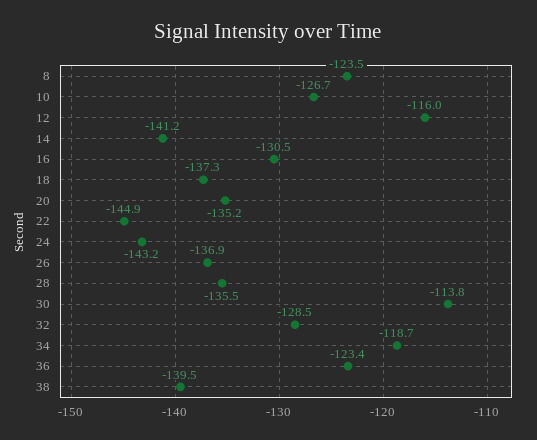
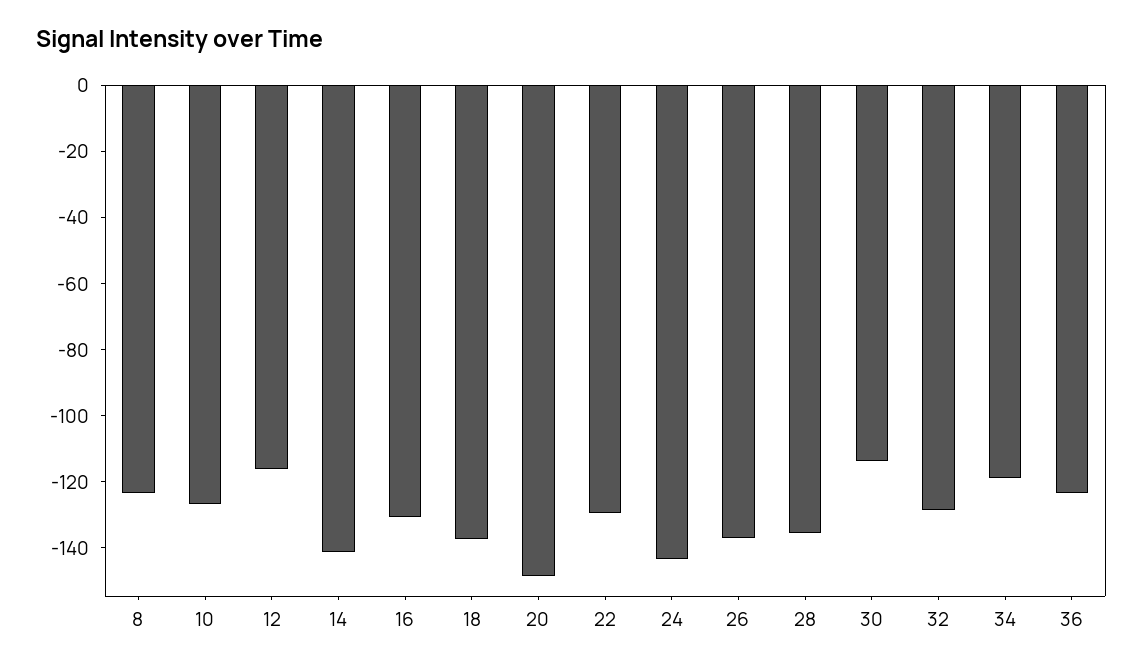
20: -135.2 -> -150
22: -144.9 -> -130
38: -139.5 -> none

